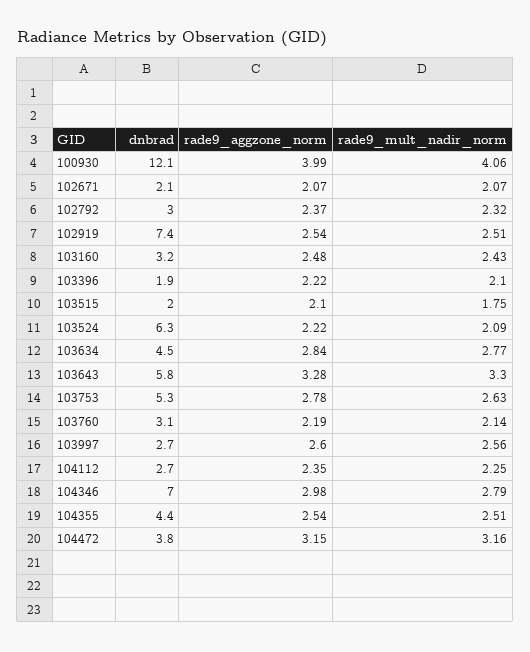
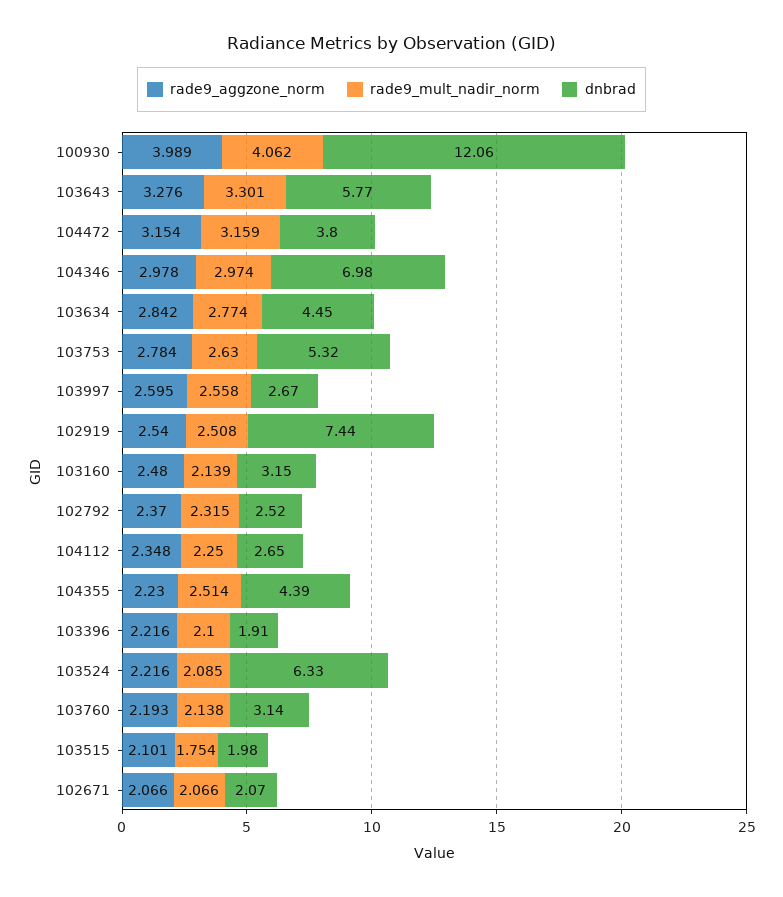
dnbrad, 102792: 3 -> 2.52
rade9_mult_nadir_norm, 103160: 2.43 -> 2.139
rade9_mult_nadir_norm, 104346: 2.79 -> 2.974
rade9_aggzone_norm, 104355: 2.54 -> 2.23

